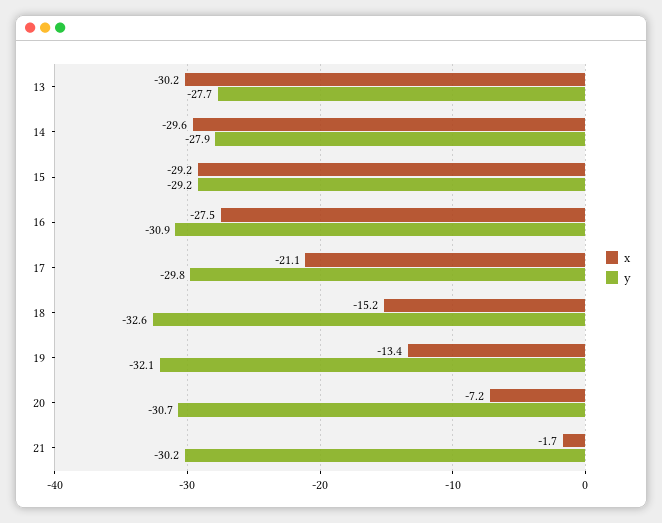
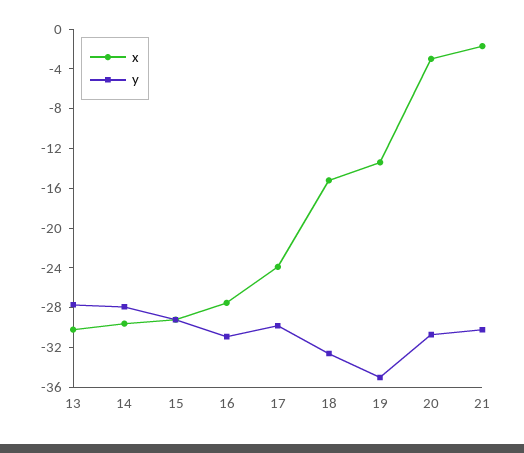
x, 17: -21.1 -> -24
y, 19: -32.1 -> -35
x, 20: -7.2 -> -3

